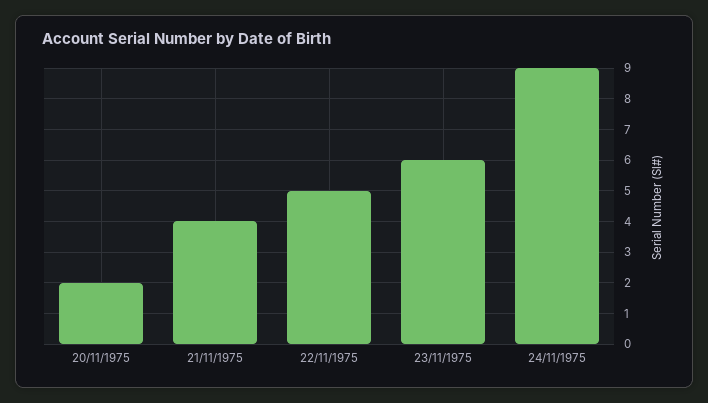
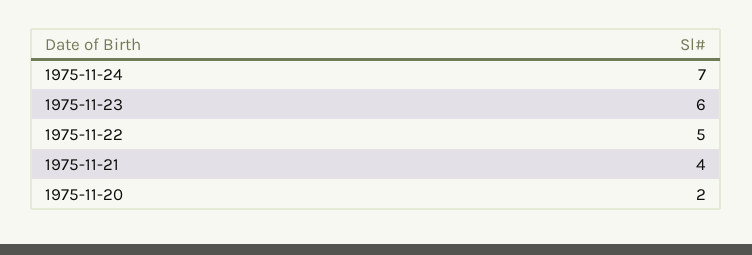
24/11/1975: 9 -> 7

